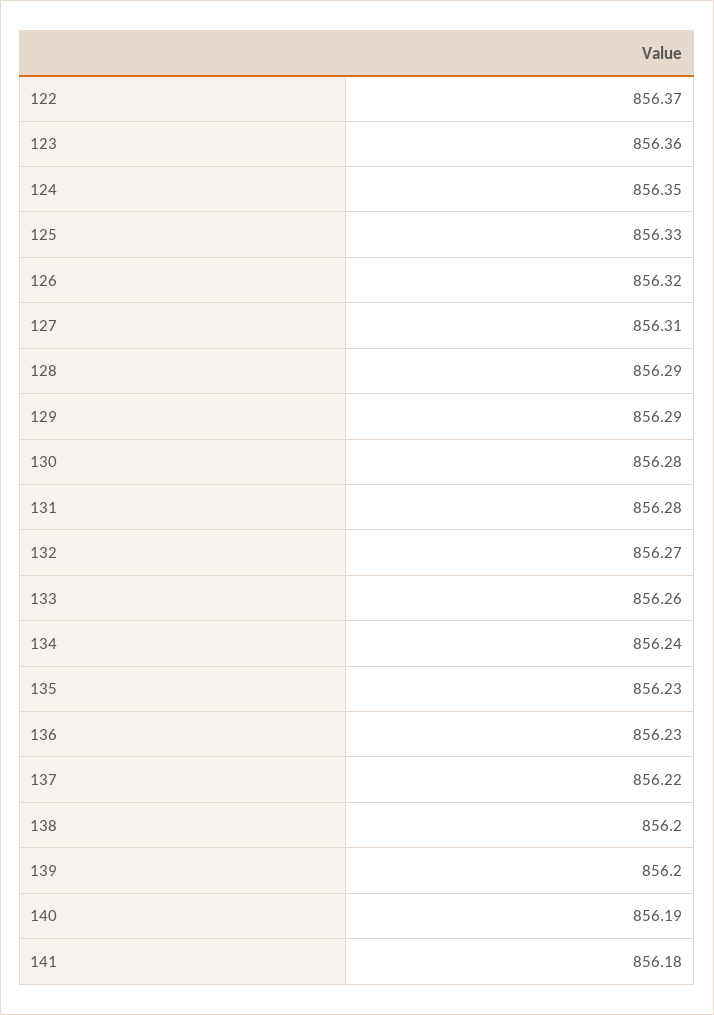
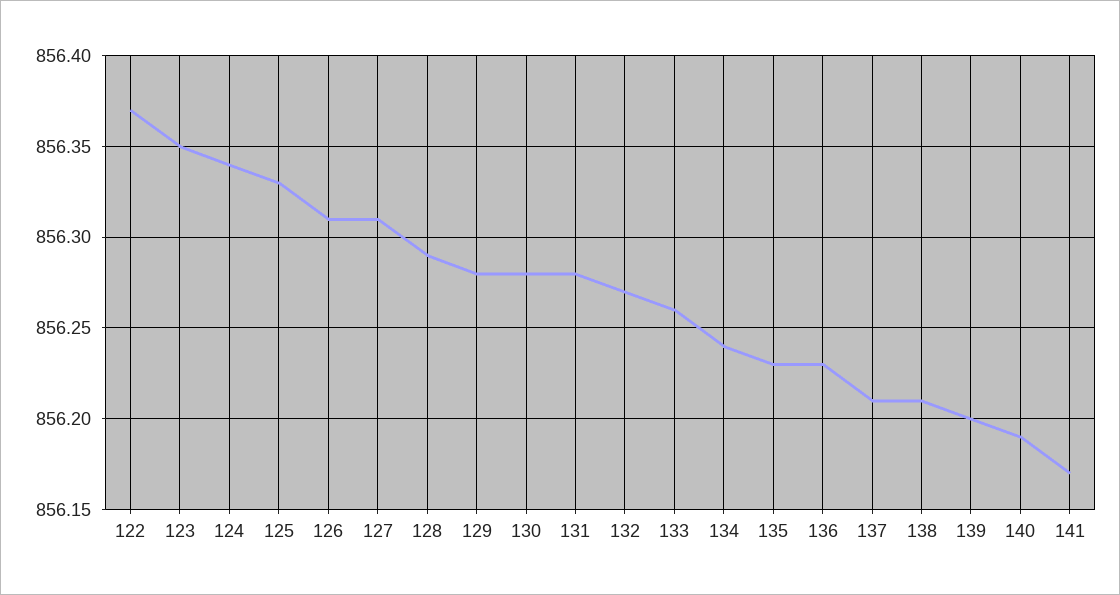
123: 856.36 -> 856.35
124: 856.35 -> 856.34
126: 856.32 -> 856.31
129: 856.29 -> 856.28
137: 856.22 -> 856.21
138: 856.2 -> 856.21
141: 856.18 -> 856.17

